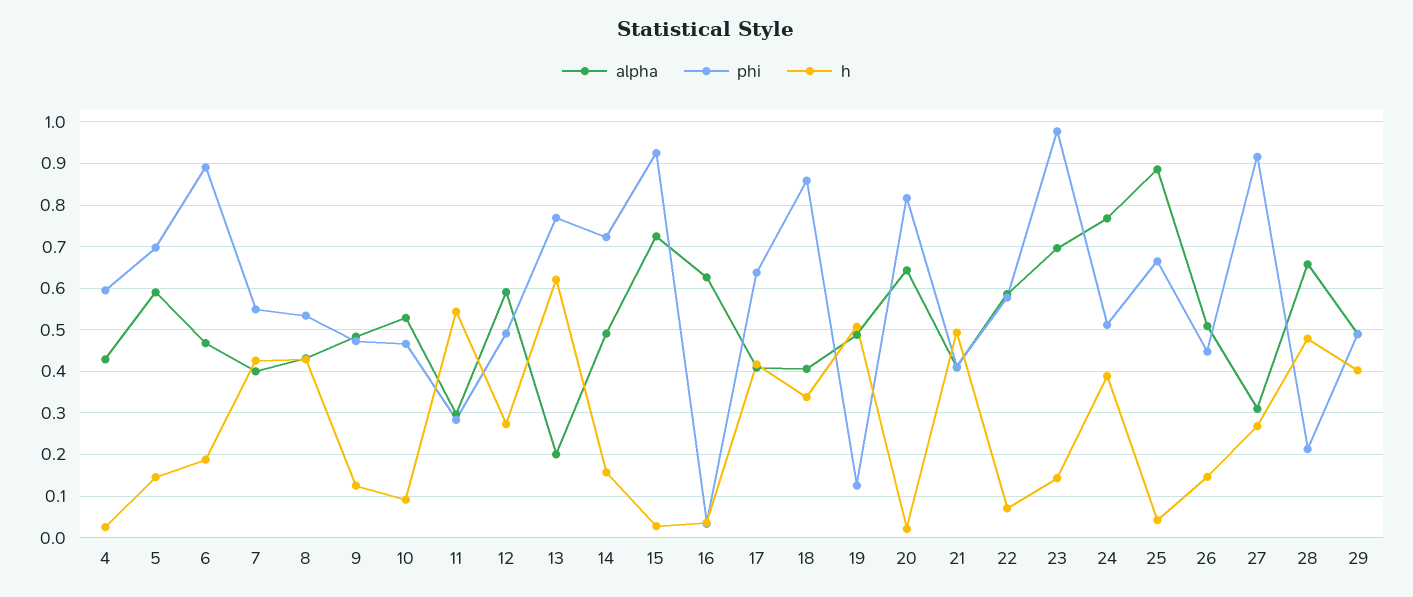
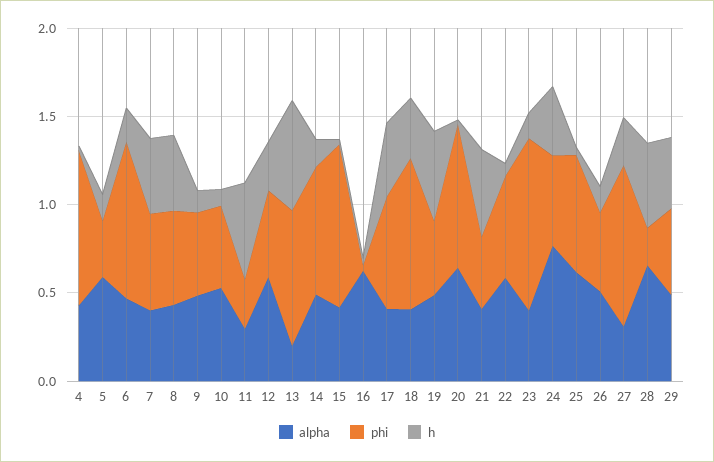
phi, 4: 0.6 -> 0.9
phi, 5: 0.7 -> 0.3
alpha, 15: 0.72 -> 0.4
phi, 19: 0.12 -> 0.4
alpha, 23: 0.7 -> 0.4
alpha, 25: 0.88 -> 0.6

